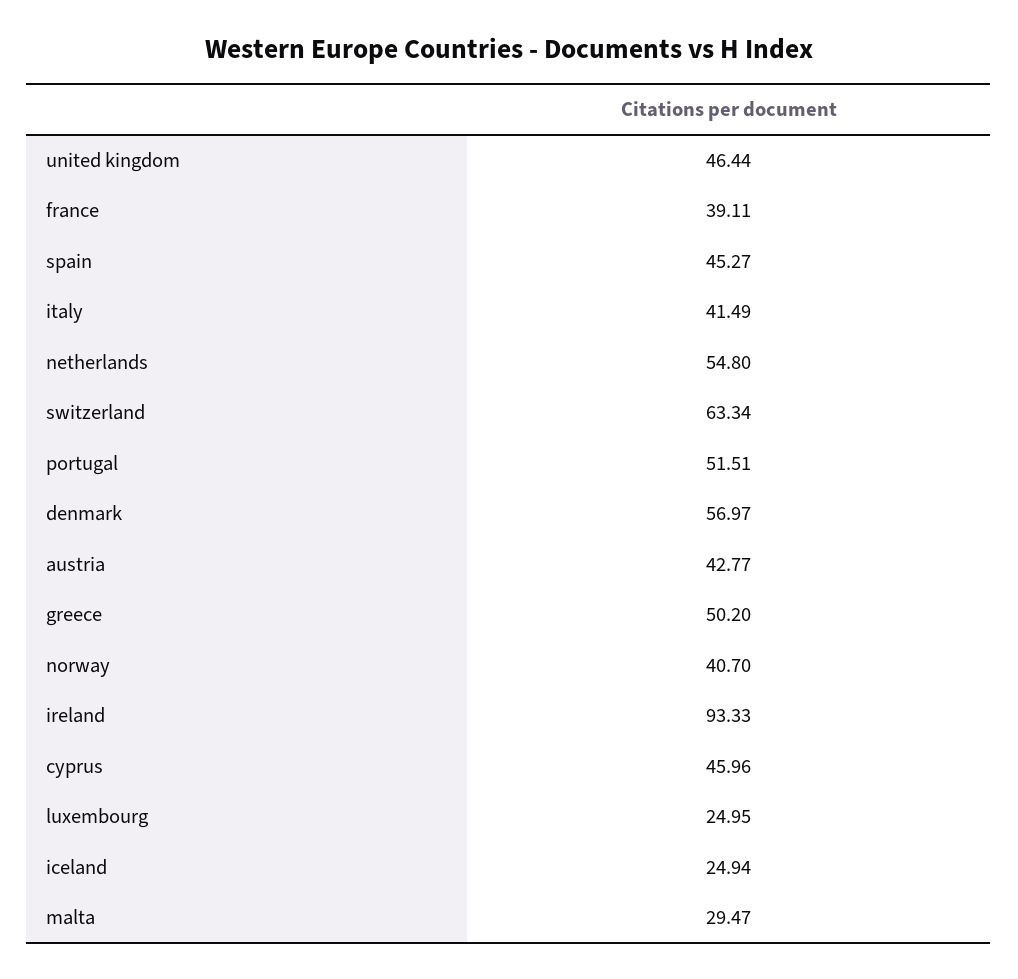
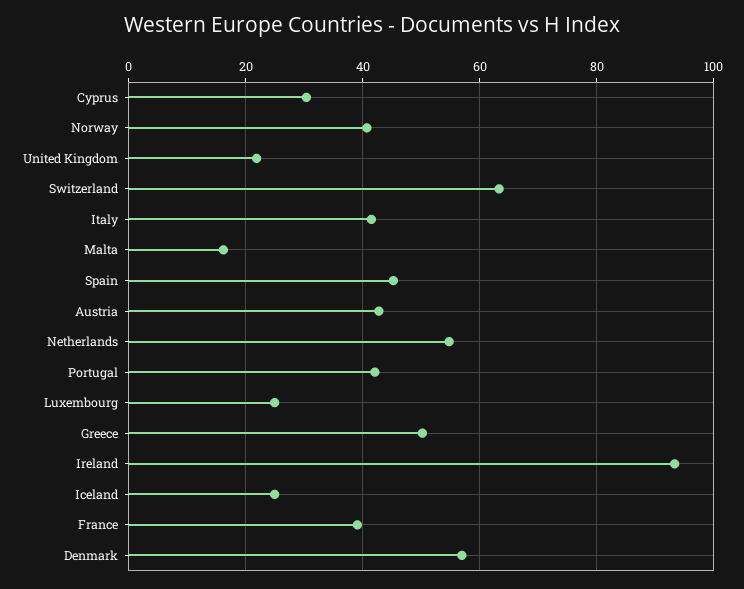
united kingdom: 46.44 -> 22
portugal: 51.51 -> 42
cyprus: 45.96 -> 30
malta: 29.47 -> 16

